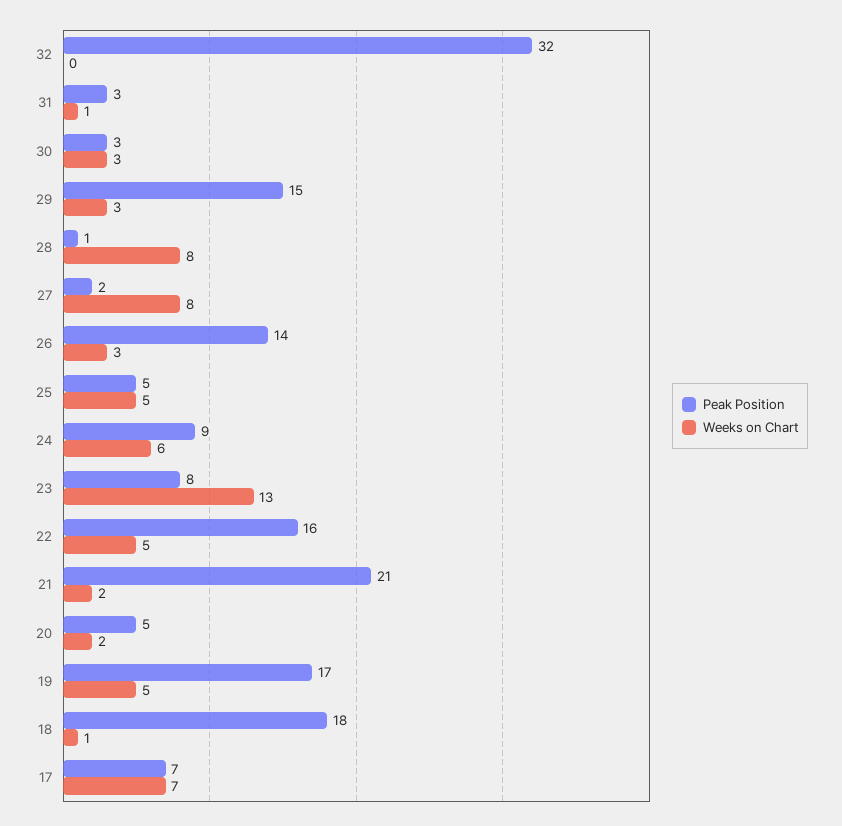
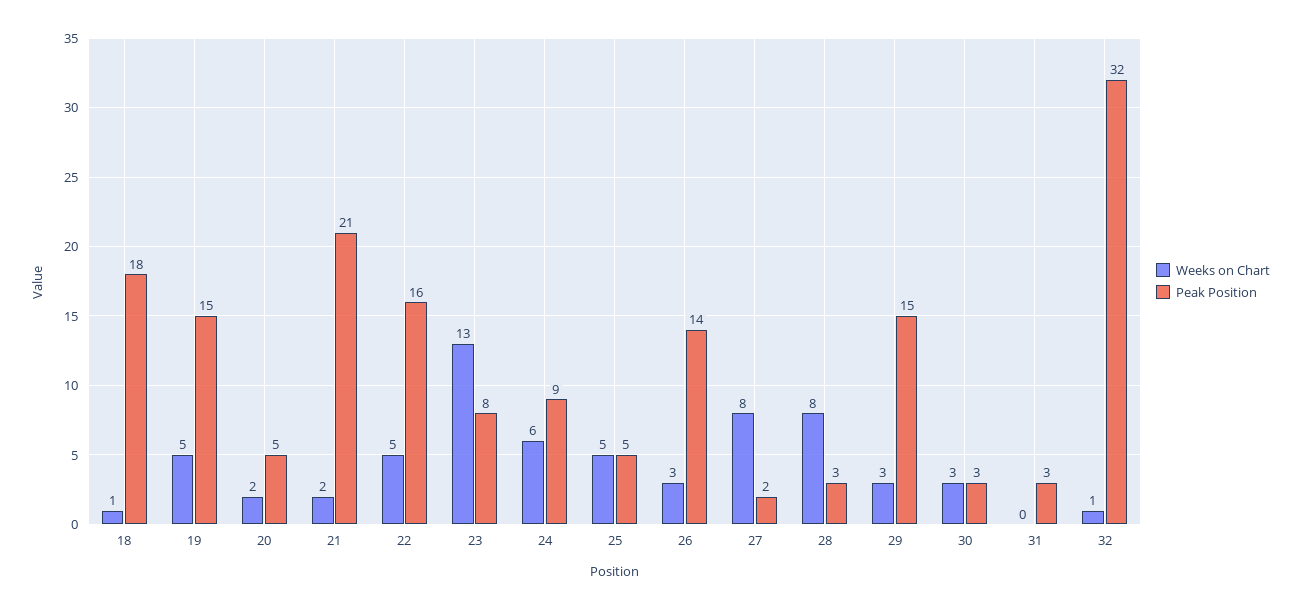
Weeks on Chart, 32: 0 -> 1
Weeks on Chart, 31: 1 -> 0
Peak Position, 28: 1 -> 3
Peak Position, 19: 17 -> 15
Peak Position, 17: 7 -> none
Weeks on Chart, 17: 7 -> none

